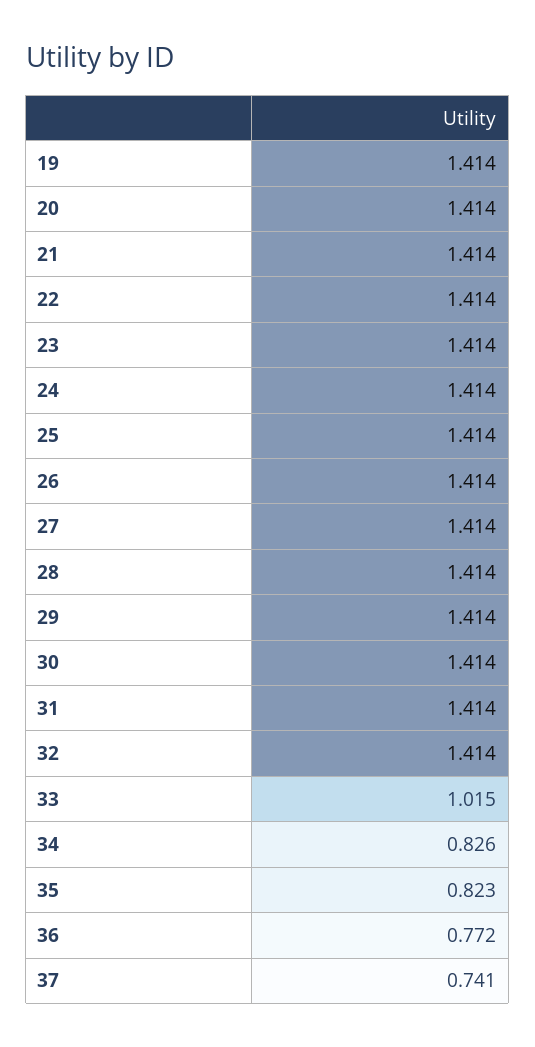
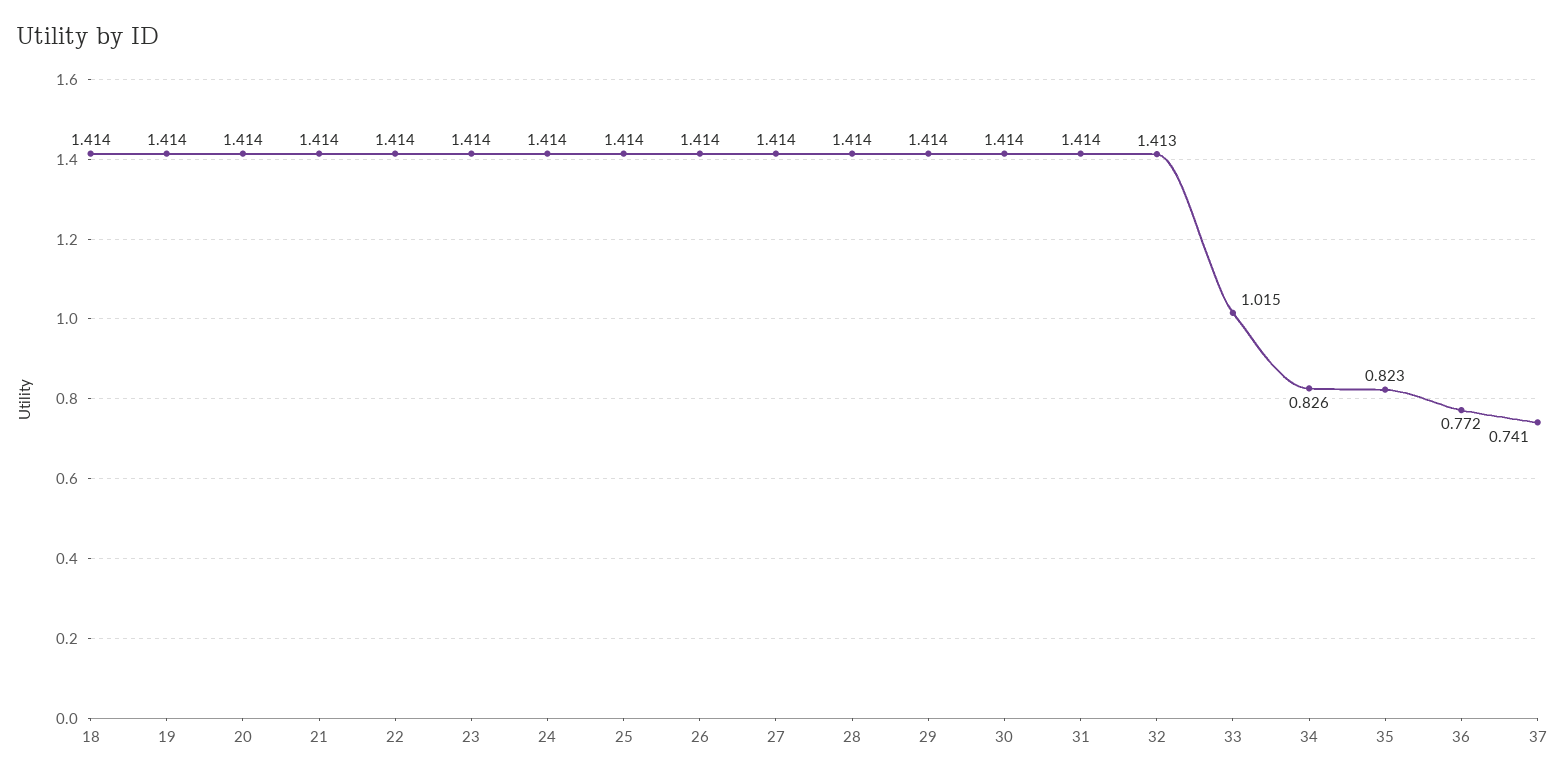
32: 1.414 -> 1.413
18: none -> 1.414

